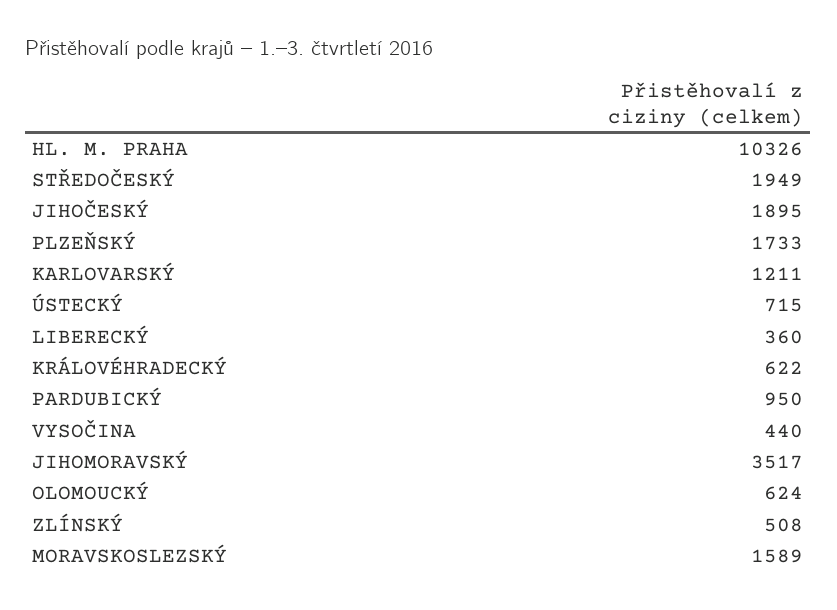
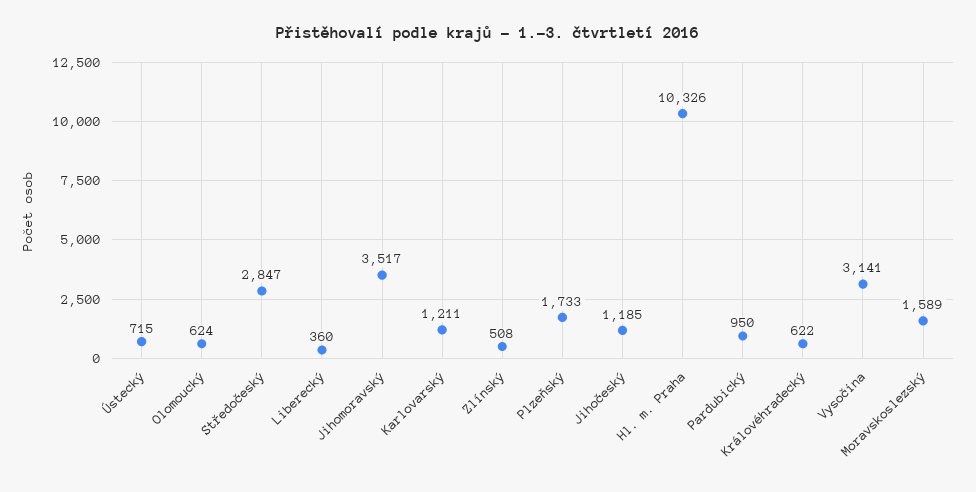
STŘEDOČESKÝ: 1949 -> 2847
JIHOČESKÝ: 1895 -> 1185
VYSOČINA: 440 -> 3141

